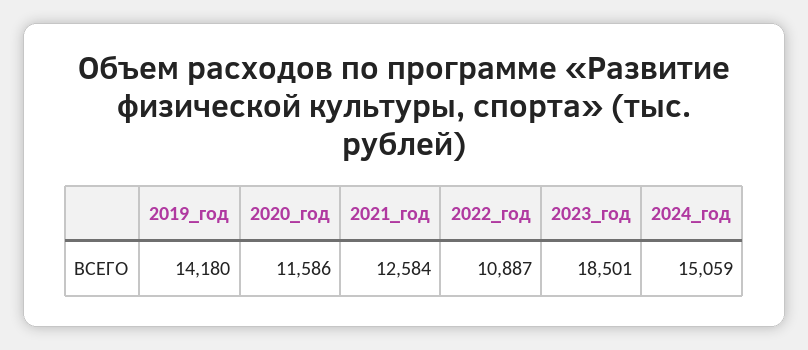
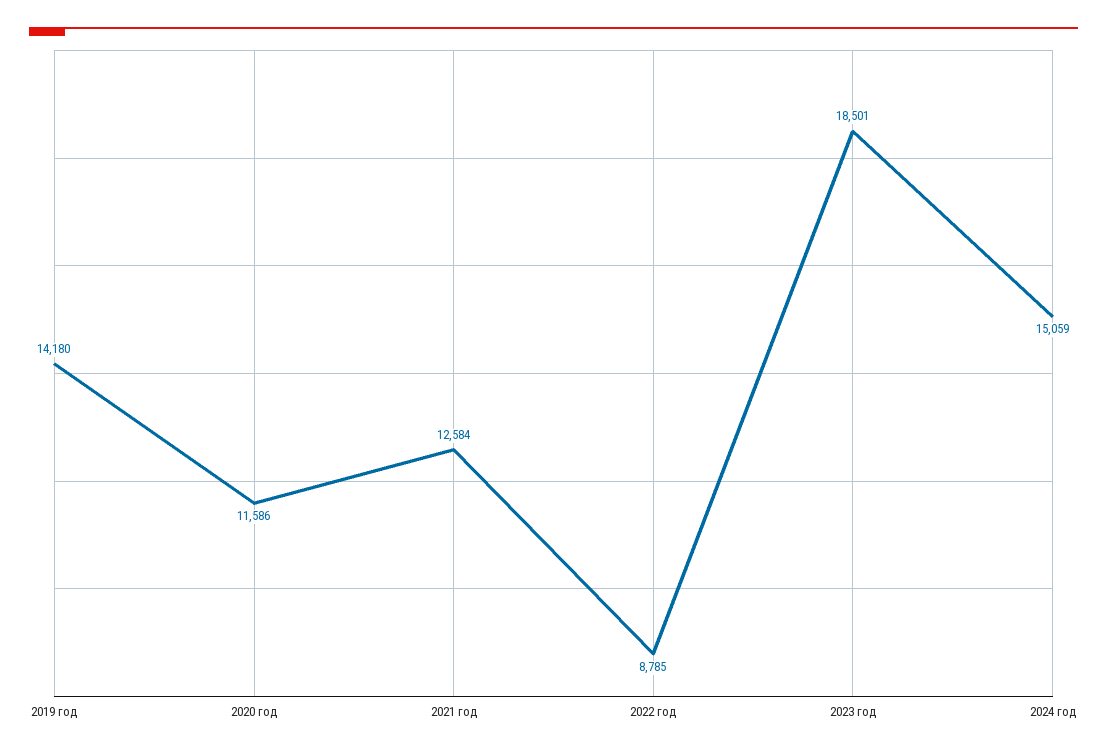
2022_год: 10887 -> 8785

